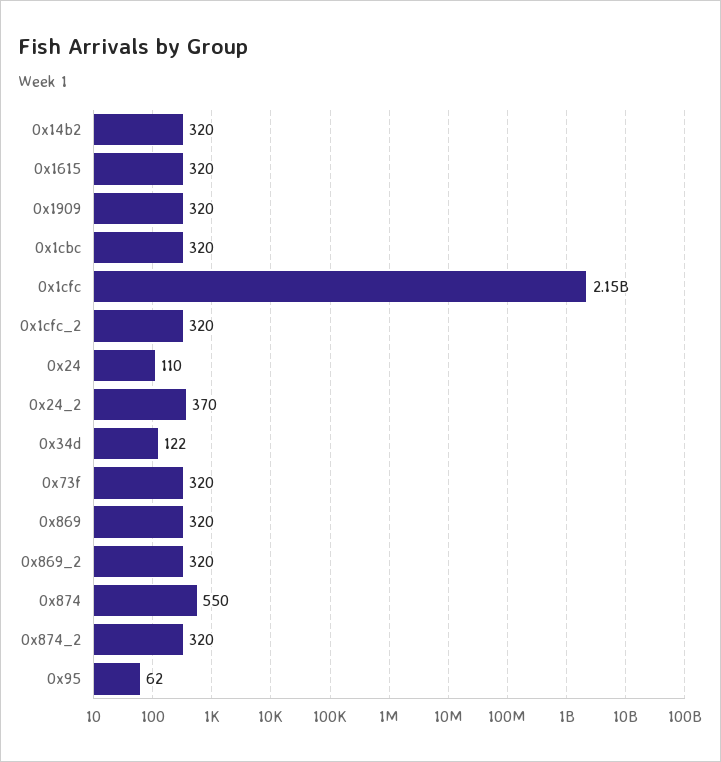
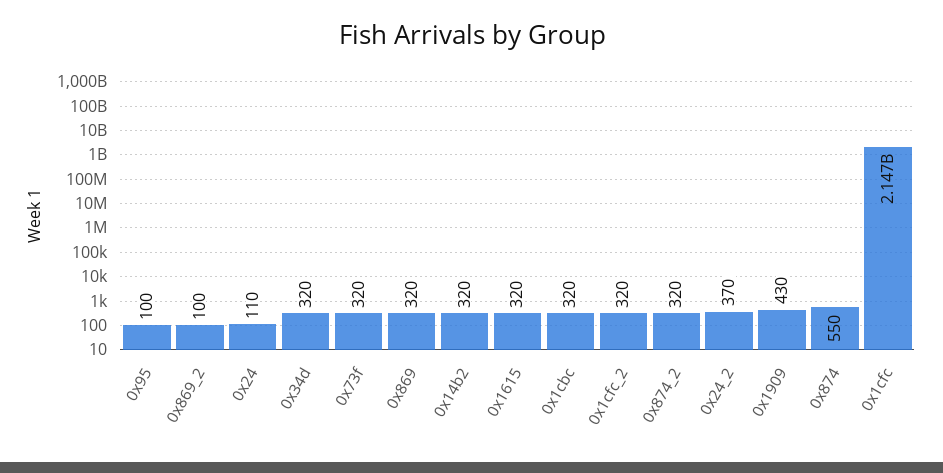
0x1909: 320 -> 430
0x34d: 122 -> 320
0x869_2: 320 -> 100
0x95: 62 -> 100

